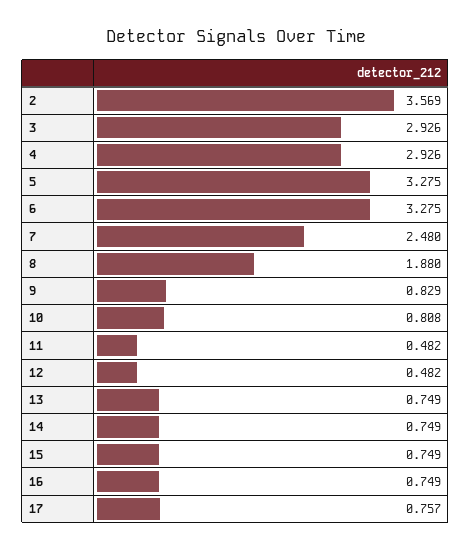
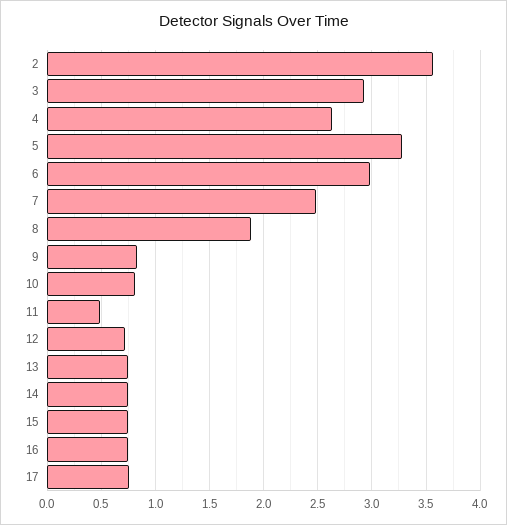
4: 2.926 -> 2.6
6: 3.275 -> 3
12: 0.482 -> 0.7

